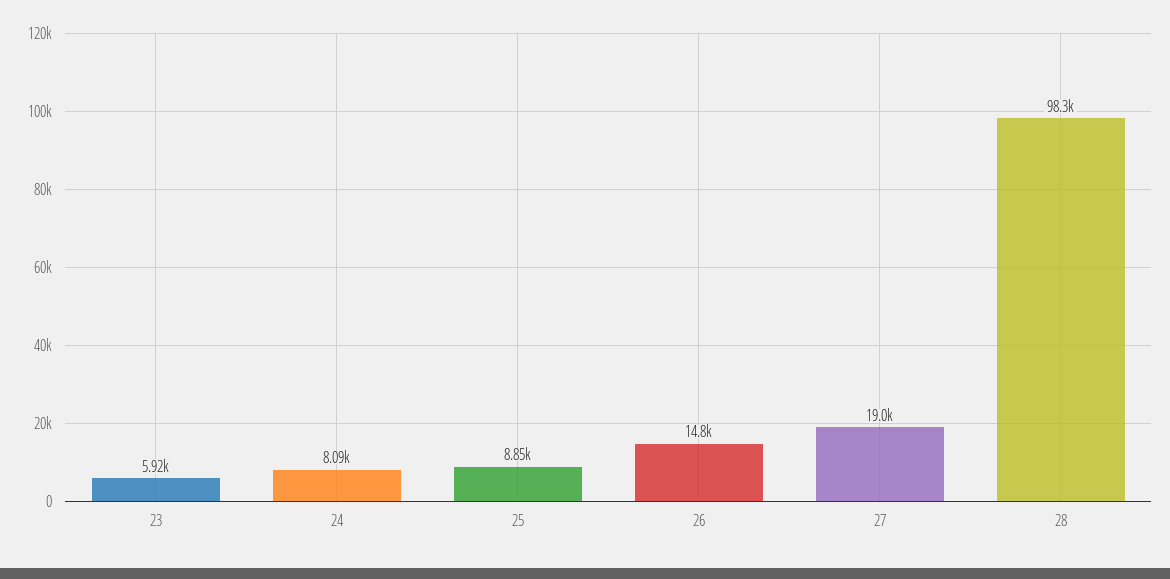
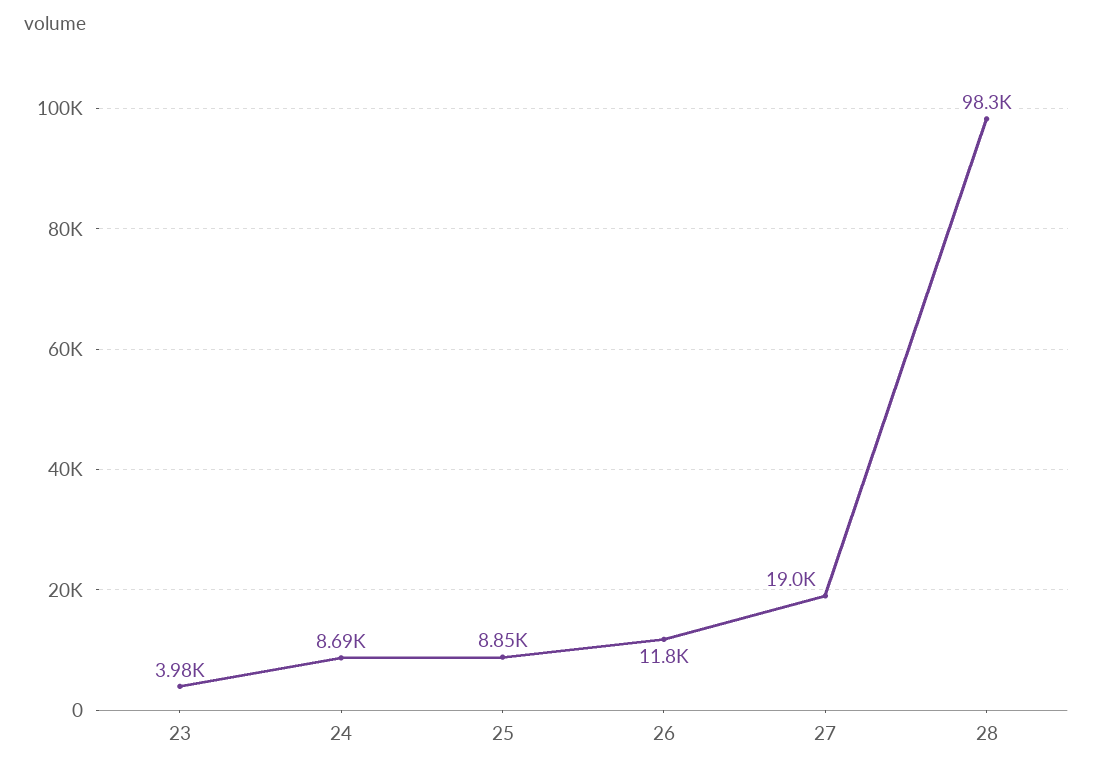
23: 5920 -> 3980
24: 8090 -> 8690
26: 14800 -> 11800

